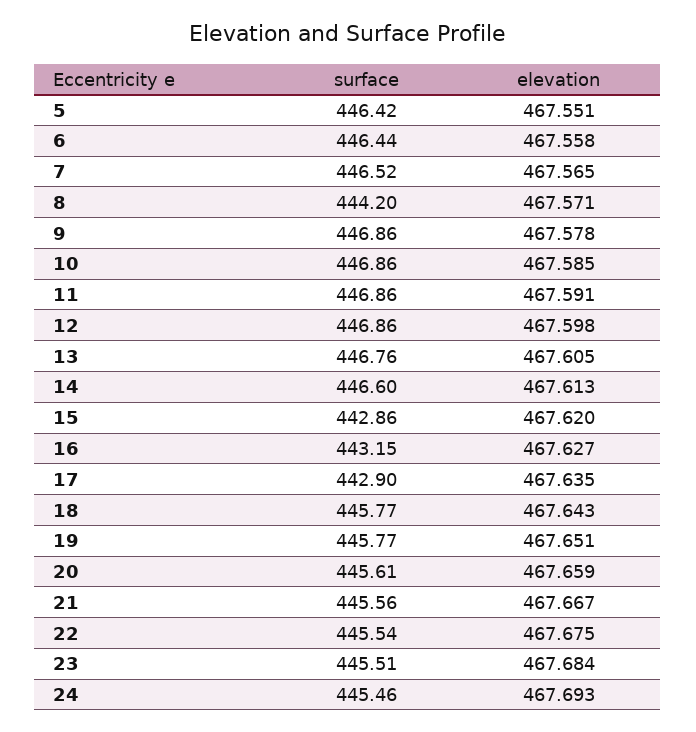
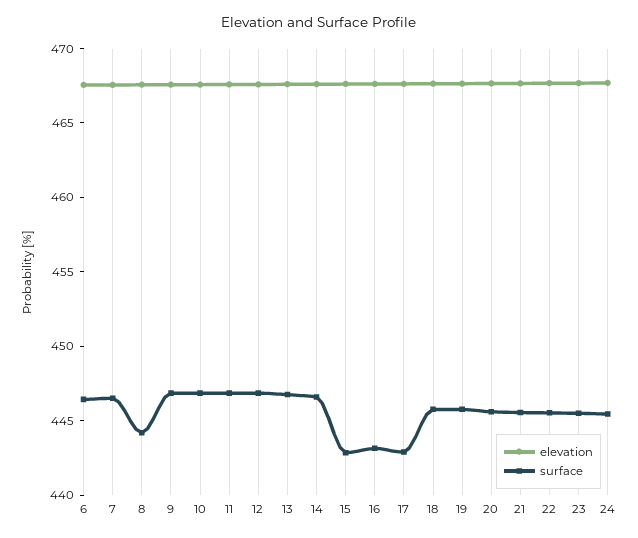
surface, 5: 446.42 -> none
elevation, 5: 467.551 -> none

